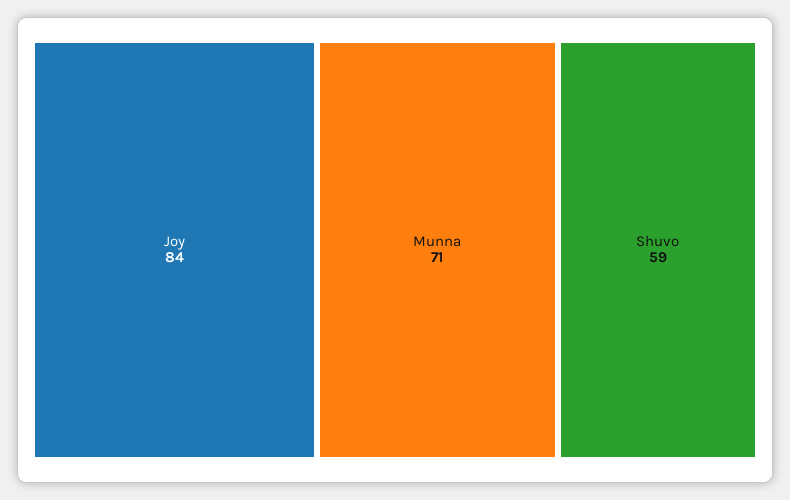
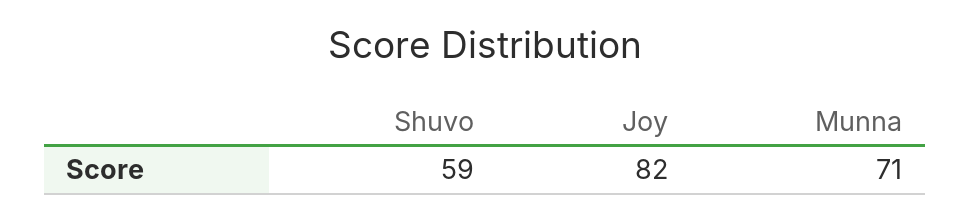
Joy: 84 -> 82

